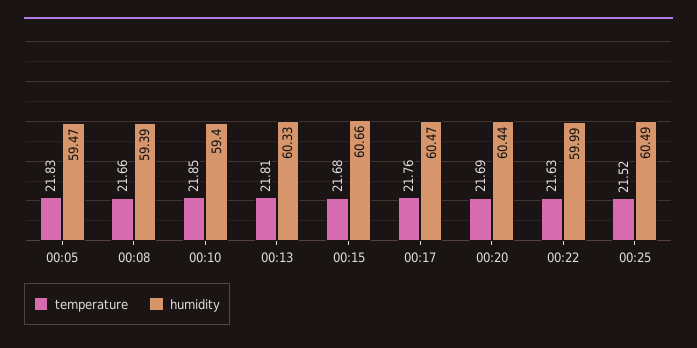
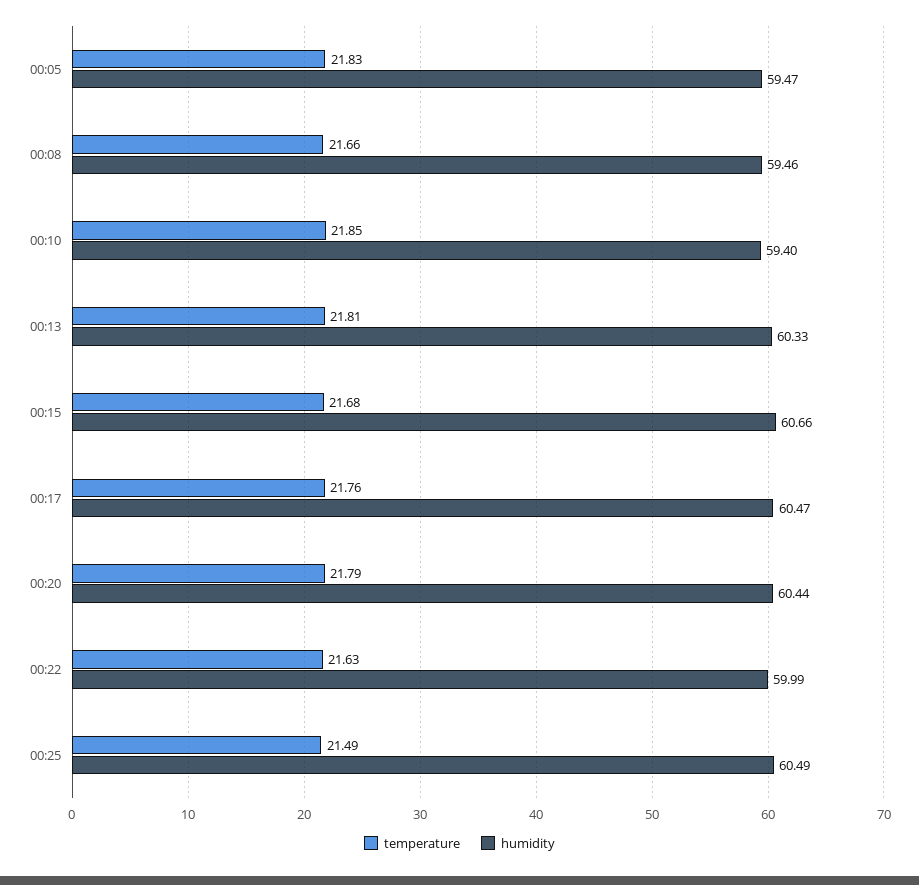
humidity, 00:08: 59.39 -> 59.46
temperature, 00:20: 21.69 -> 21.79
temperature, 00:25: 21.52 -> 21.49

